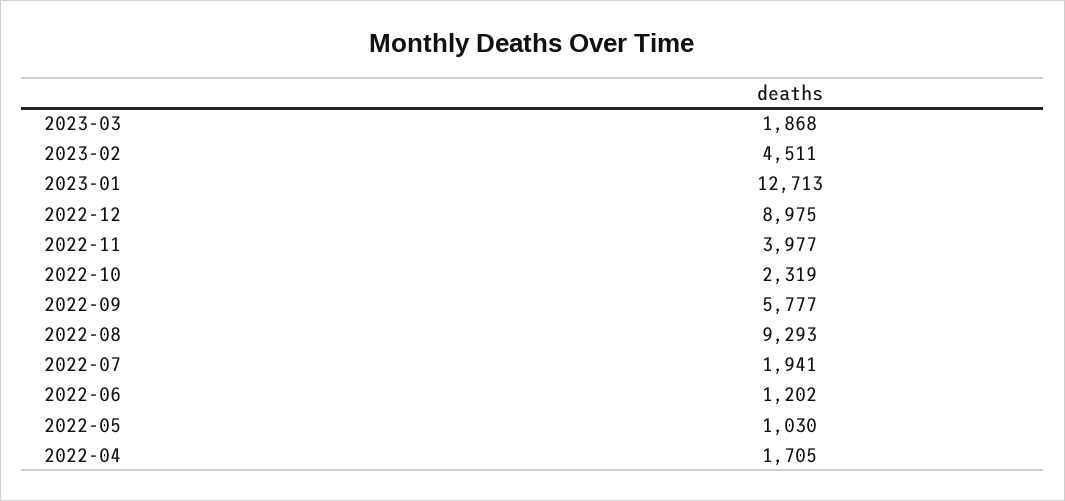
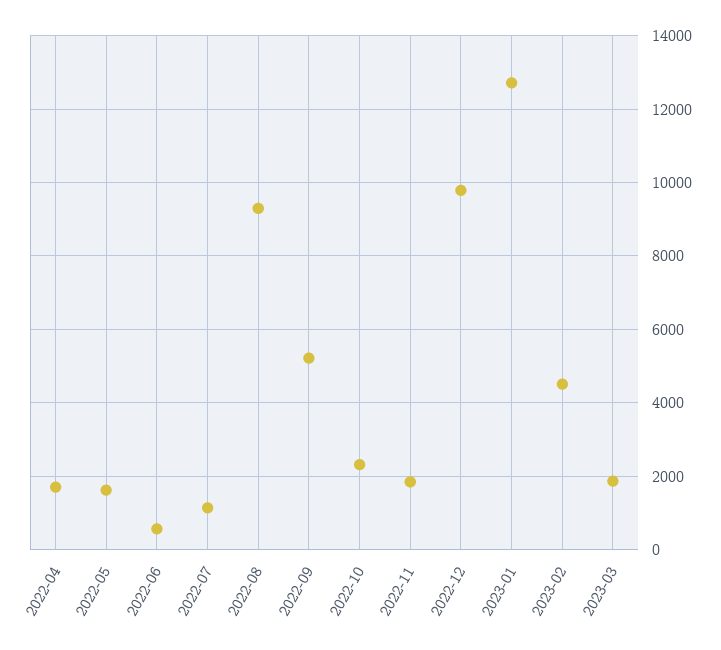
2022-12: 8975 -> 9800
2022-11: 3977 -> 1800
2022-09: 5777 -> 5200
2022-07: 1941 -> 1200
2022-06: 1202 -> 600
2022-05: 1030 -> 1600

